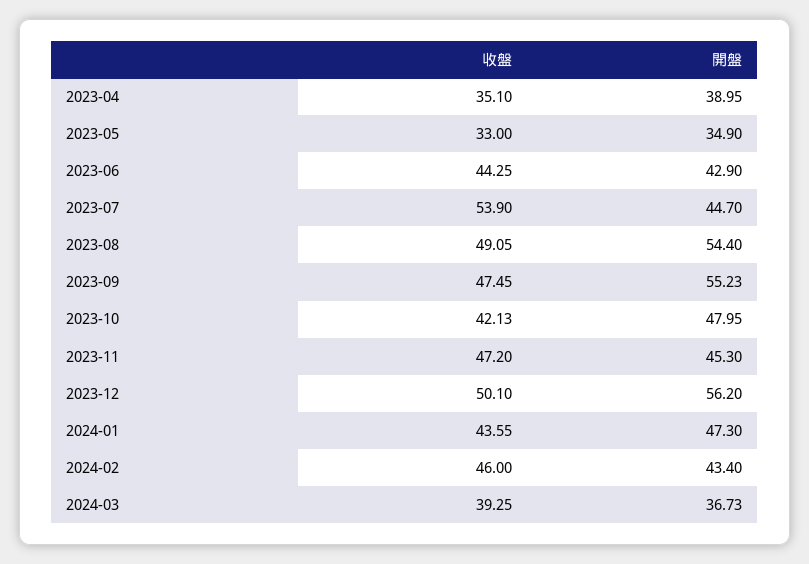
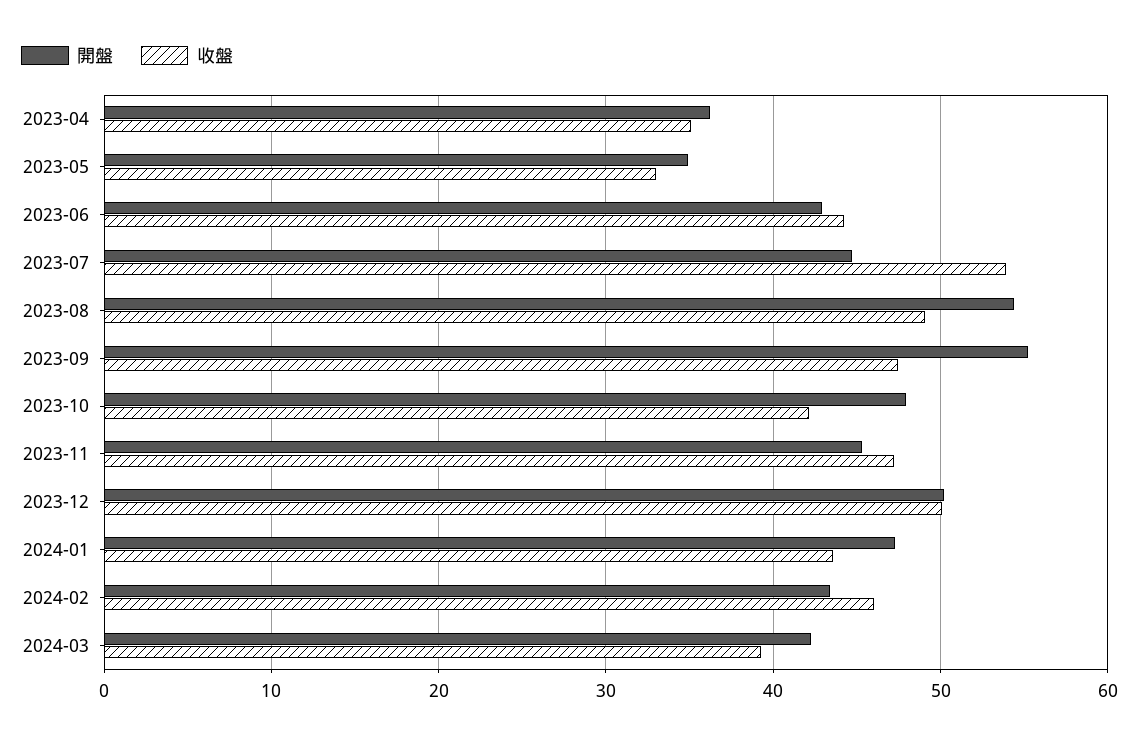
開盤, 2023-04: 38.95 -> 36
開盤, 2023-12: 56.2 -> 50
開盤, 2024-03: 36.73 -> 42

